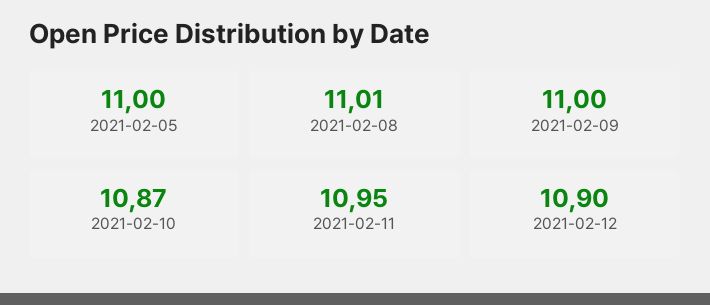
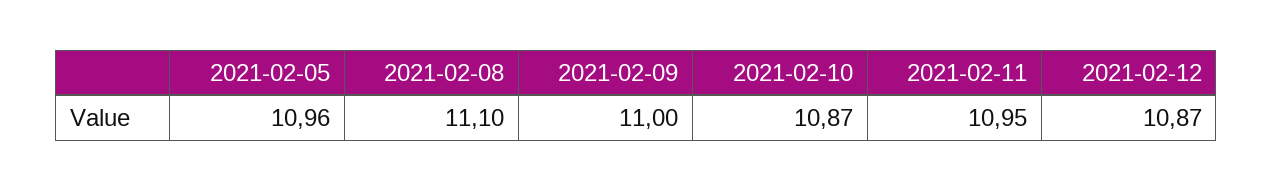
2021-02-05: 11 -> 10.96
2021-02-08: 11.01 -> 11.1
2021-02-12: 10.9 -> 10.87

